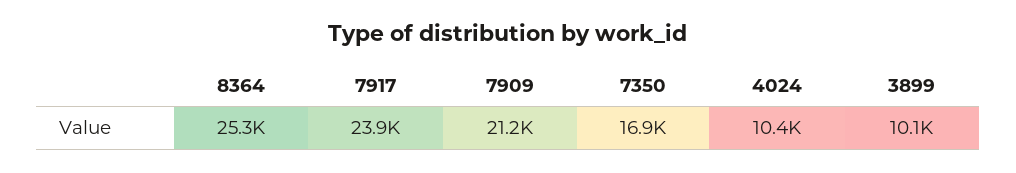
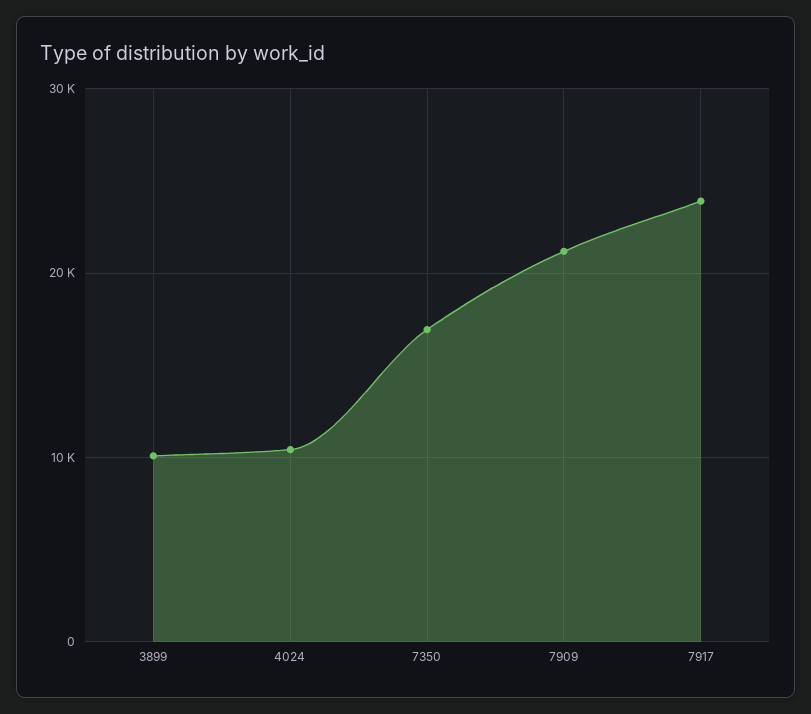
8364: 25300 -> none

